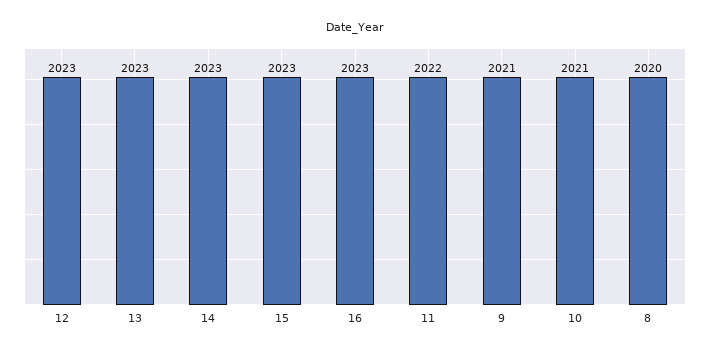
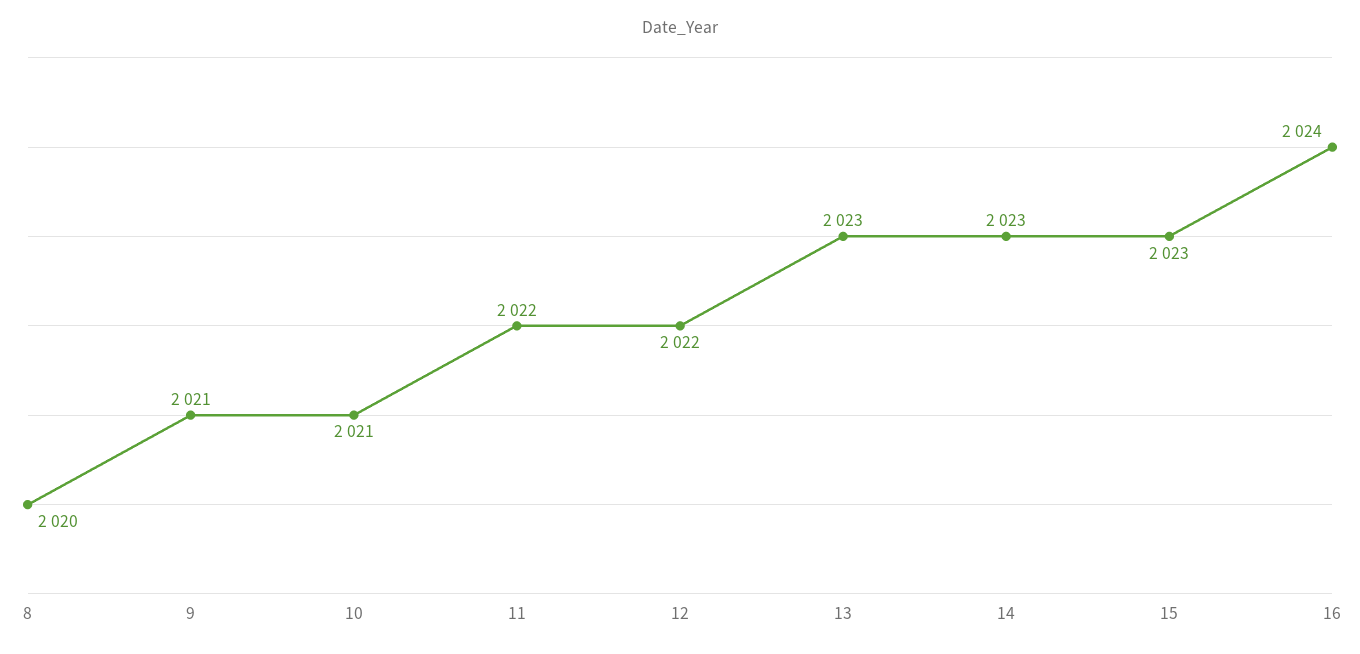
12: 2023 -> 2022
16: 2023 -> 2024

